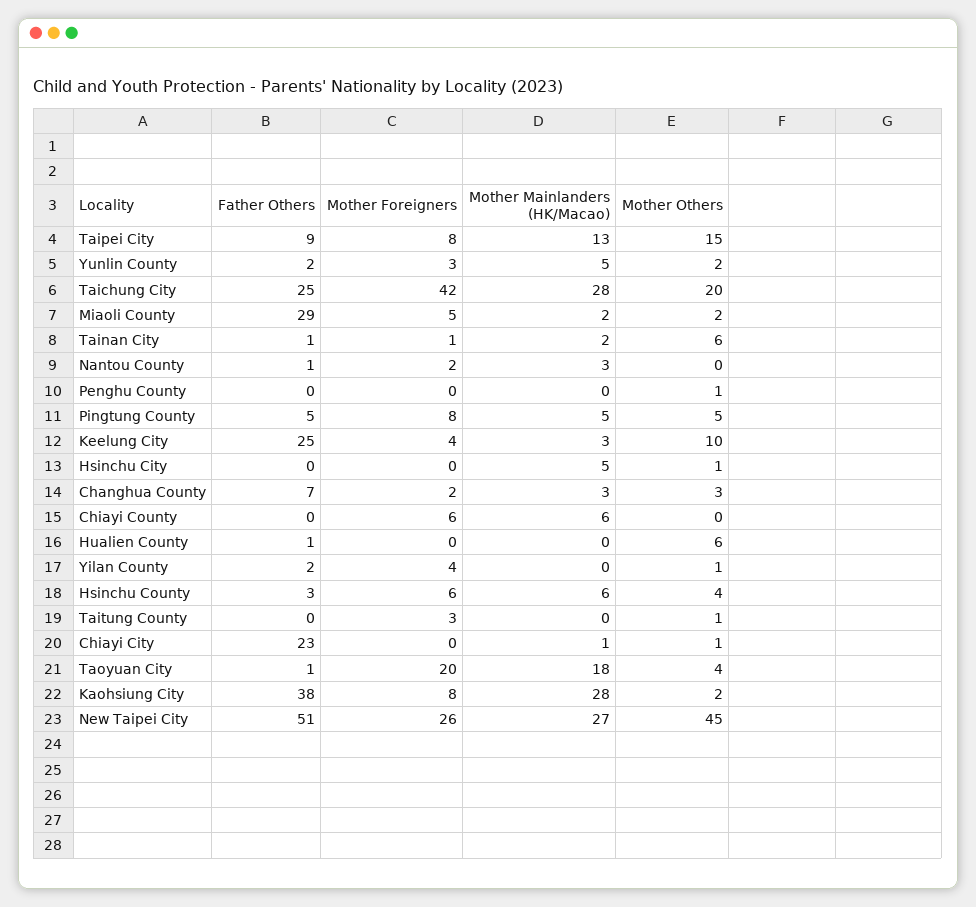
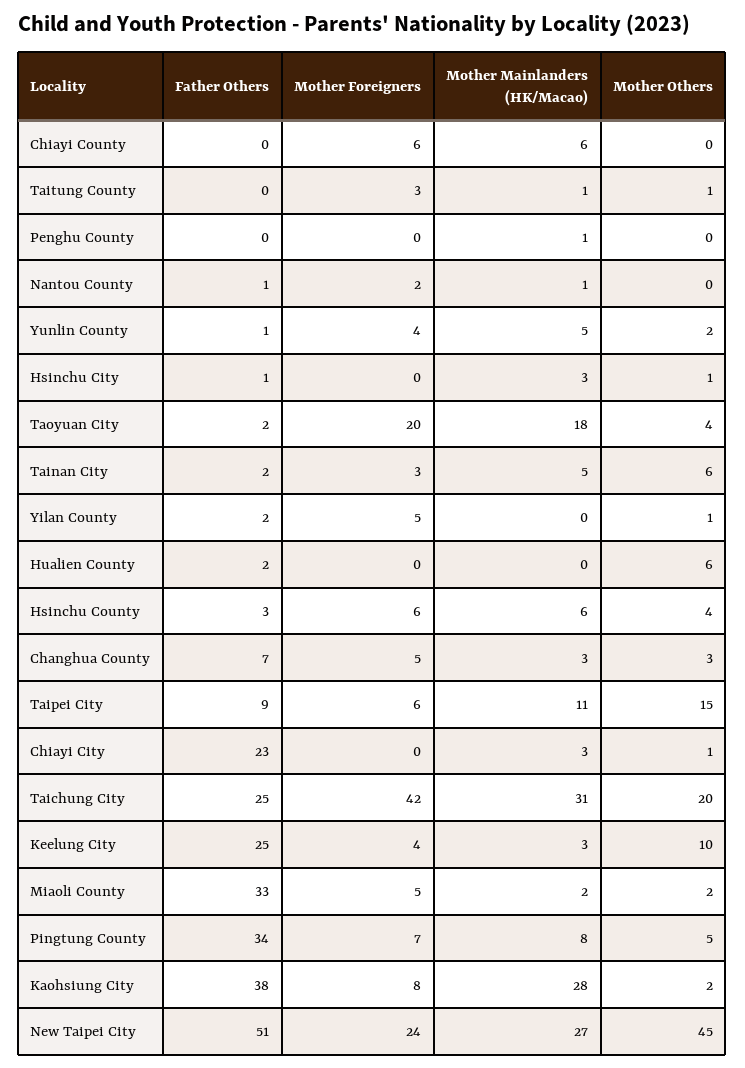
Mother Foreigners, Taipei City: 8 -> 6
Mother Mainlanders (HK/Macao), Taipei City: 13 -> 11
Father Others, Yunlin County: 2 -> 1
Mother Foreigners, Yunlin County: 3 -> 4
Mother Mainlanders (HK/Macao), Taichung City: 28 -> 31
Father Others, Miaoli County: 29 -> 33
Father Others, Tainan City: 1 -> 2
Mother Foreigners, Tainan City: 1 -> 3
Mother Mainlanders (HK/Macao), Tainan City: 2 -> 5
Mother Mainlanders (HK/Macao), Nantou County: 3 -> 1
Mother Mainlanders (HK/Macao), Penghu County: 0 -> 1
Mother Others, Penghu County: 1 -> 0
Father Others, Pingtung County: 5 -> 34
Mother Foreigners, Pingtung County: 8 -> 7
Mother Mainlanders (HK/Macao), Pingtung County: 5 -> 8
Father Others, Hsinchu City: 0 -> 1
Mother Mainlanders (HK/Macao), Hsinchu City: 5 -> 3
Mother Foreigners, Changhua County: 2 -> 5
Father Others, Hualien County: 1 -> 2
Mother Foreigners, Yilan County: 4 -> 5
Mother Mainlanders (HK/Macao), Taitung County: 0 -> 1
Mother Mainlanders (HK/Macao), Chiayi City: 1 -> 3
Father Others, Taoyuan City: 1 -> 2
Mother Foreigners, New Taipei City: 26 -> 24

